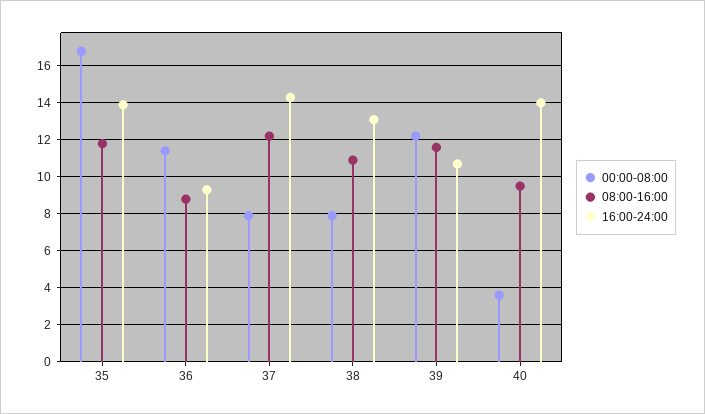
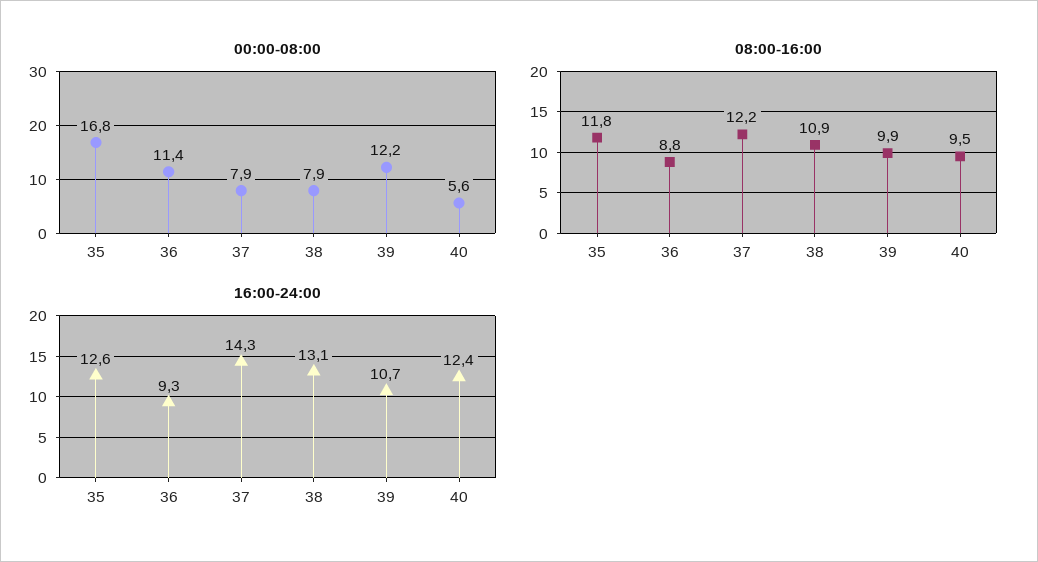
16:00-24:00, 35: 14 -> 12.6
08:00-16:00, 39: 11.5 -> 9.9
00:00-08:00, 40: 3.5 -> 5.6
16:00-24:00, 40: 14 -> 12.4

